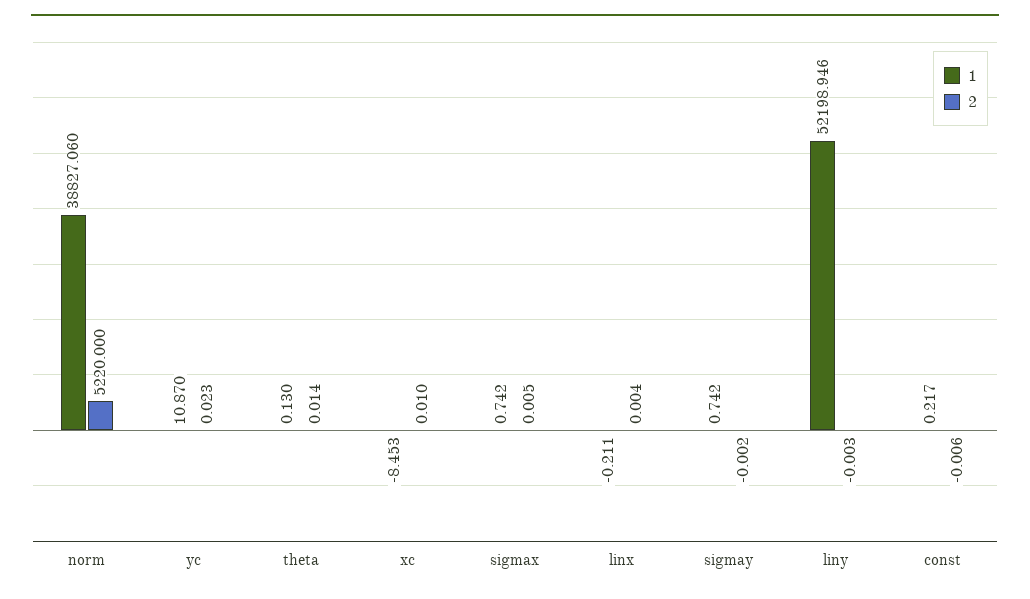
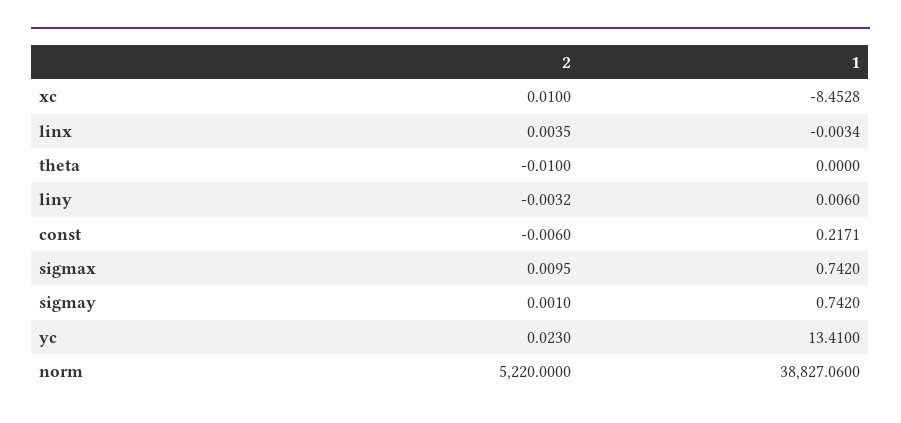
1, yc: 10.87 -> 13.41
1, theta: 0.13 -> 0
2, theta: 0.014 -> -0.01
2, sigmax: 0.005 -> 0.0095
1, linx: -0.211 -> -0.0034
2, sigmay: -0.002 -> 0.001
1, liny: 52198.946 -> 0.006

